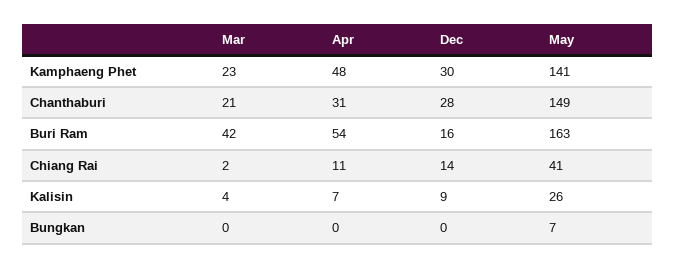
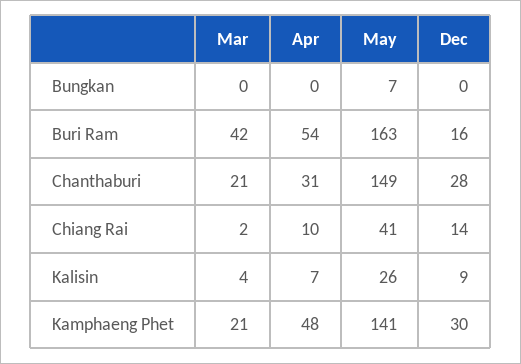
Mar, Kamphaeng Phet: 23 -> 21
Apr, Chiang Rai: 11 -> 10

